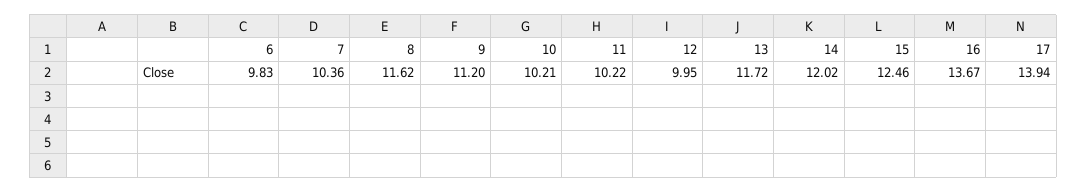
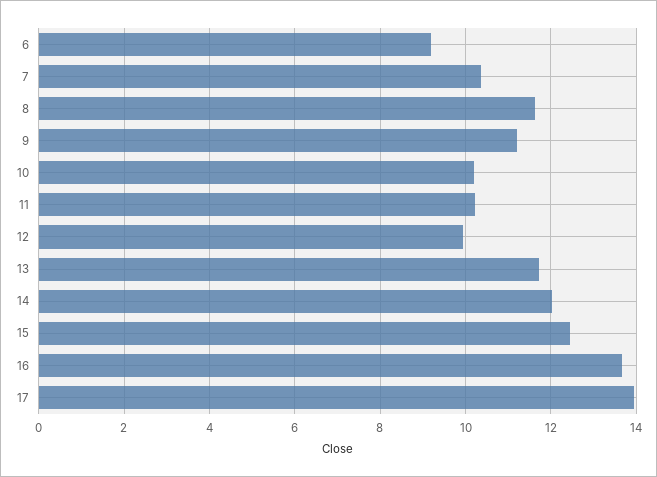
6: 9.83 -> 9.2

